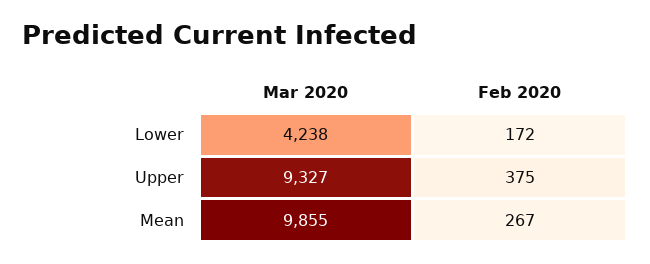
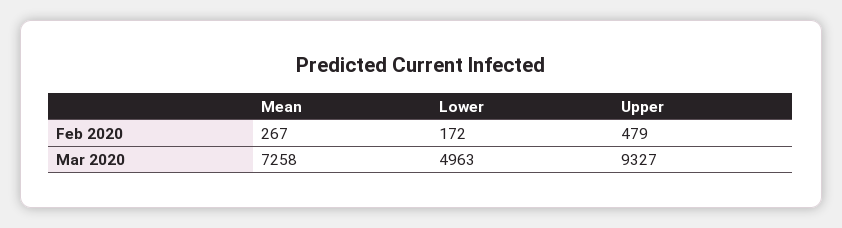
Mar 2020, Lower: 4238 -> 4963
Feb 2020, Upper: 375 -> 479
Mar 2020, Mean: 9855 -> 7258

